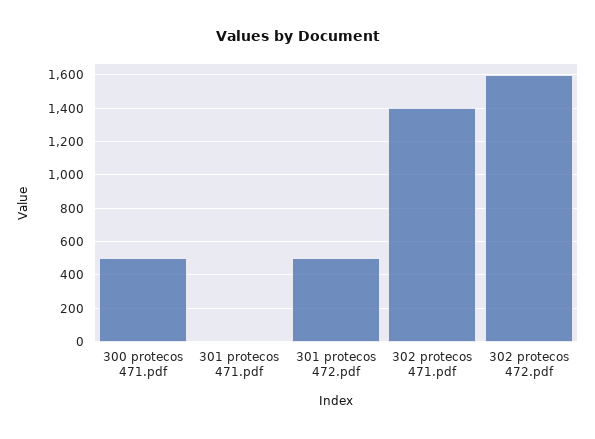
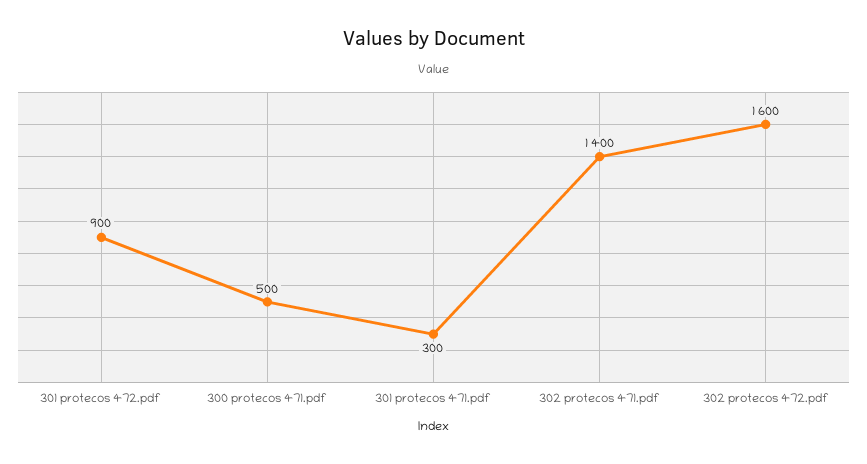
301 protecos 471.pdf: 0 -> 300
301 protecos 472.pdf: 500 -> 900

